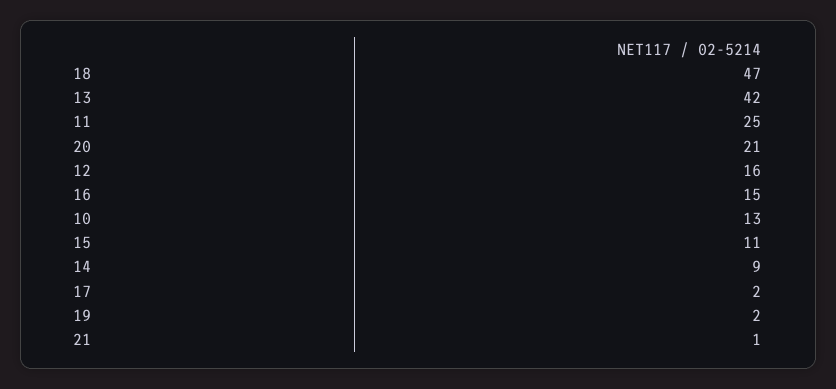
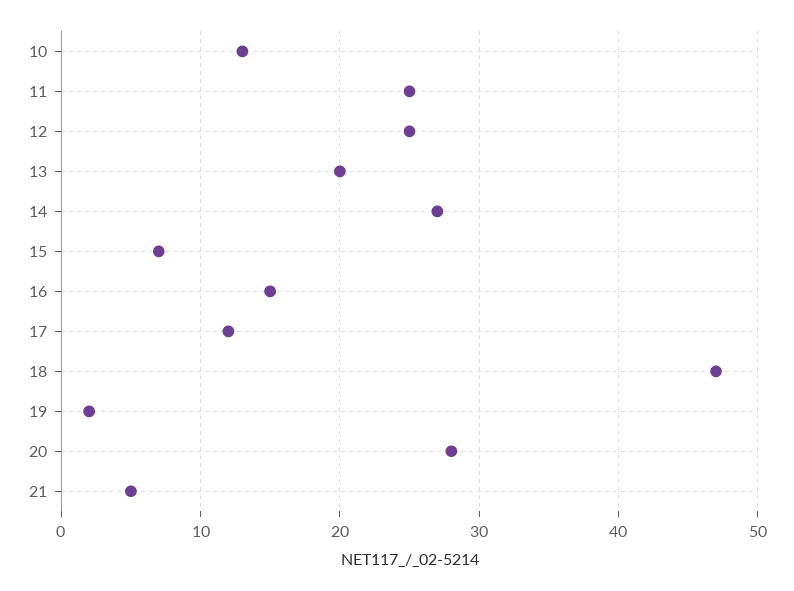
13: 42 -> 20
20: 21 -> 28
12: 16 -> 25
15: 11 -> 7
14: 9 -> 27
17: 2 -> 12
21: 1 -> 5

